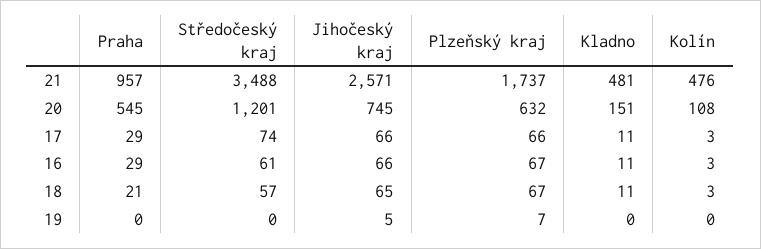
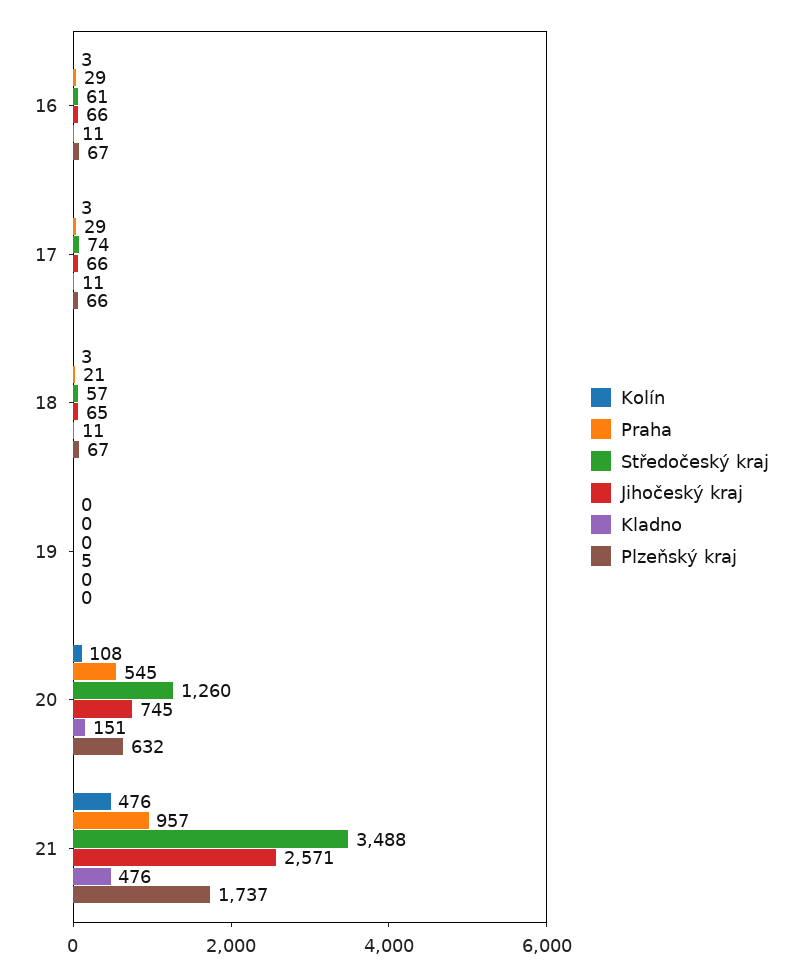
Kladno, 21: 481 -> 476
Středočeský kraj, 20: 1201 -> 1260
Plzeňský kraj, 19: 7 -> 0

